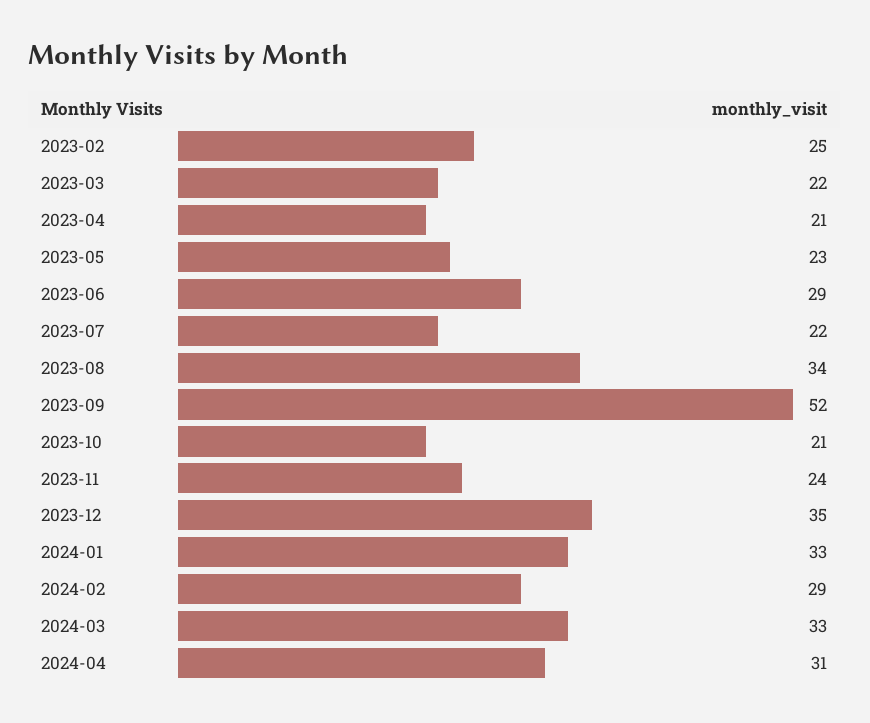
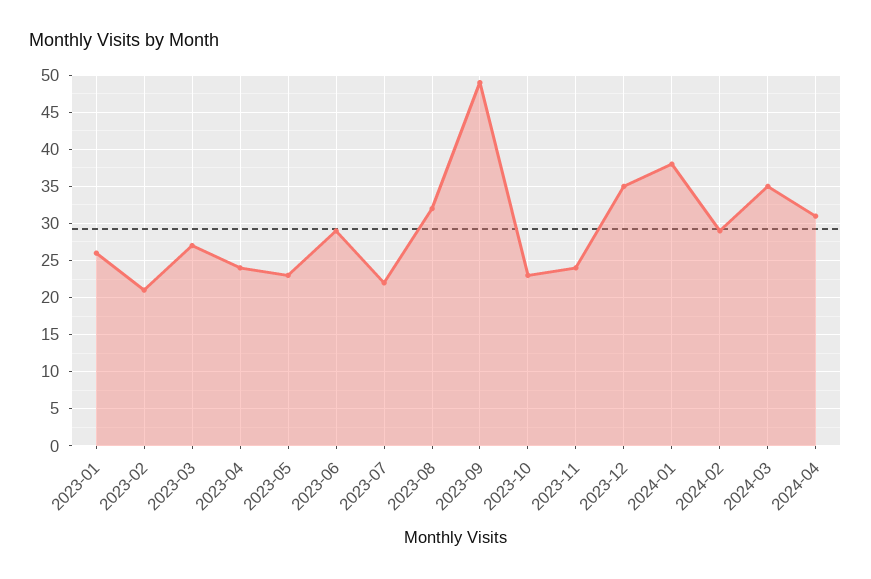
2023-02: 25 -> 21
2023-03: 22 -> 27
2023-04: 21 -> 24
2023-08: 34 -> 32
2023-09: 52 -> 49
2023-10: 21 -> 23
2024-01: 33 -> 38
2024-03: 33 -> 35
2023-01: none -> 26

